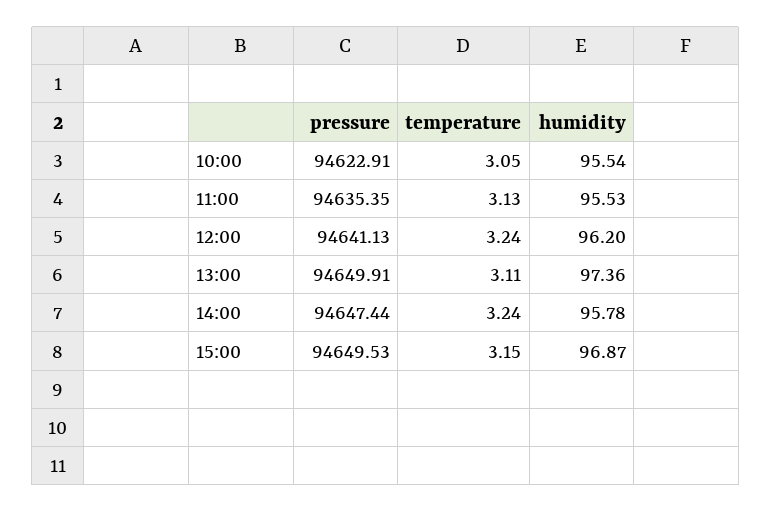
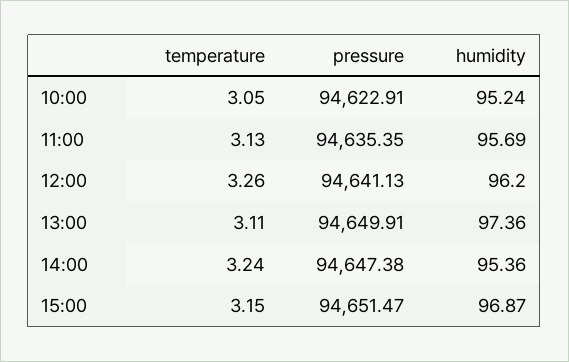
humidity, 10:00: 95.54 -> 95.24
humidity, 11:00: 95.53 -> 95.69
temperature, 12:00: 3.24 -> 3.26
pressure, 14:00: 94647.44 -> 94647.38
humidity, 14:00: 95.78 -> 95.36
pressure, 15:00: 94649.53 -> 94651.47

